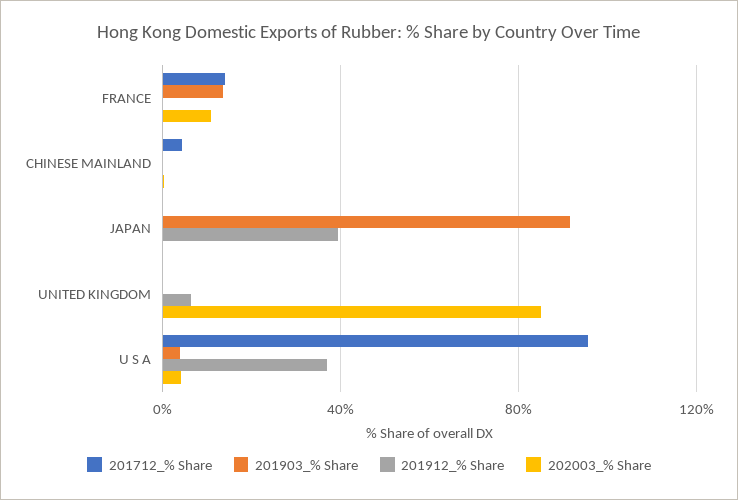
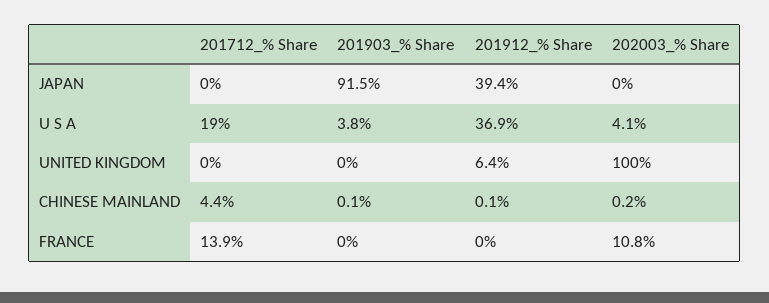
201903_% Share, FRANCE: 15 -> 0
202003_% Share, UNITED KINGDOM: 85 -> 100
201712_% Share, U S A: 95 -> 19

